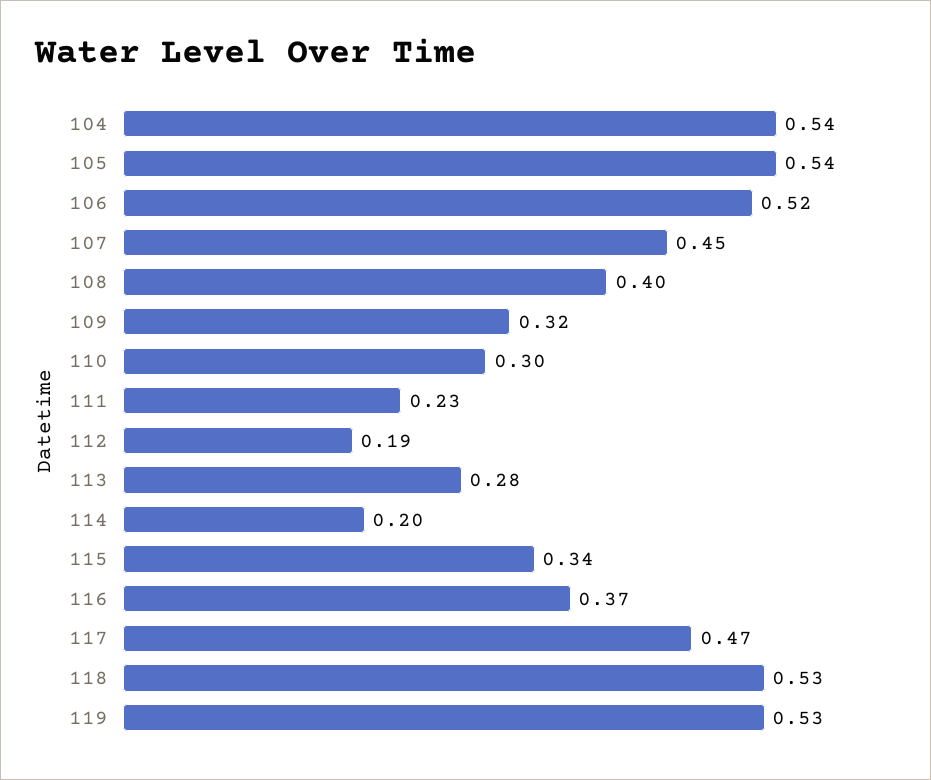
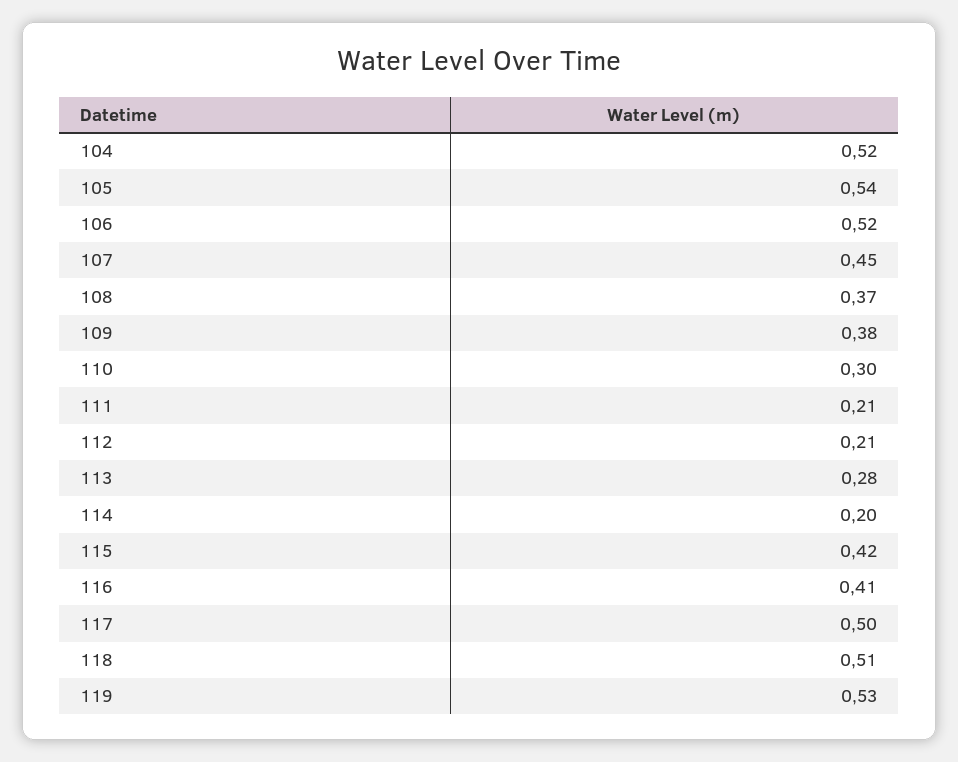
104: 0.54 -> 0.52
108: 0.4 -> 0.37
109: 0.32 -> 0.38
111: 0.23 -> 0.21
112: 0.19 -> 0.21
115: 0.34 -> 0.42
116: 0.37 -> 0.41
117: 0.47 -> 0.5
118: 0.53 -> 0.51

